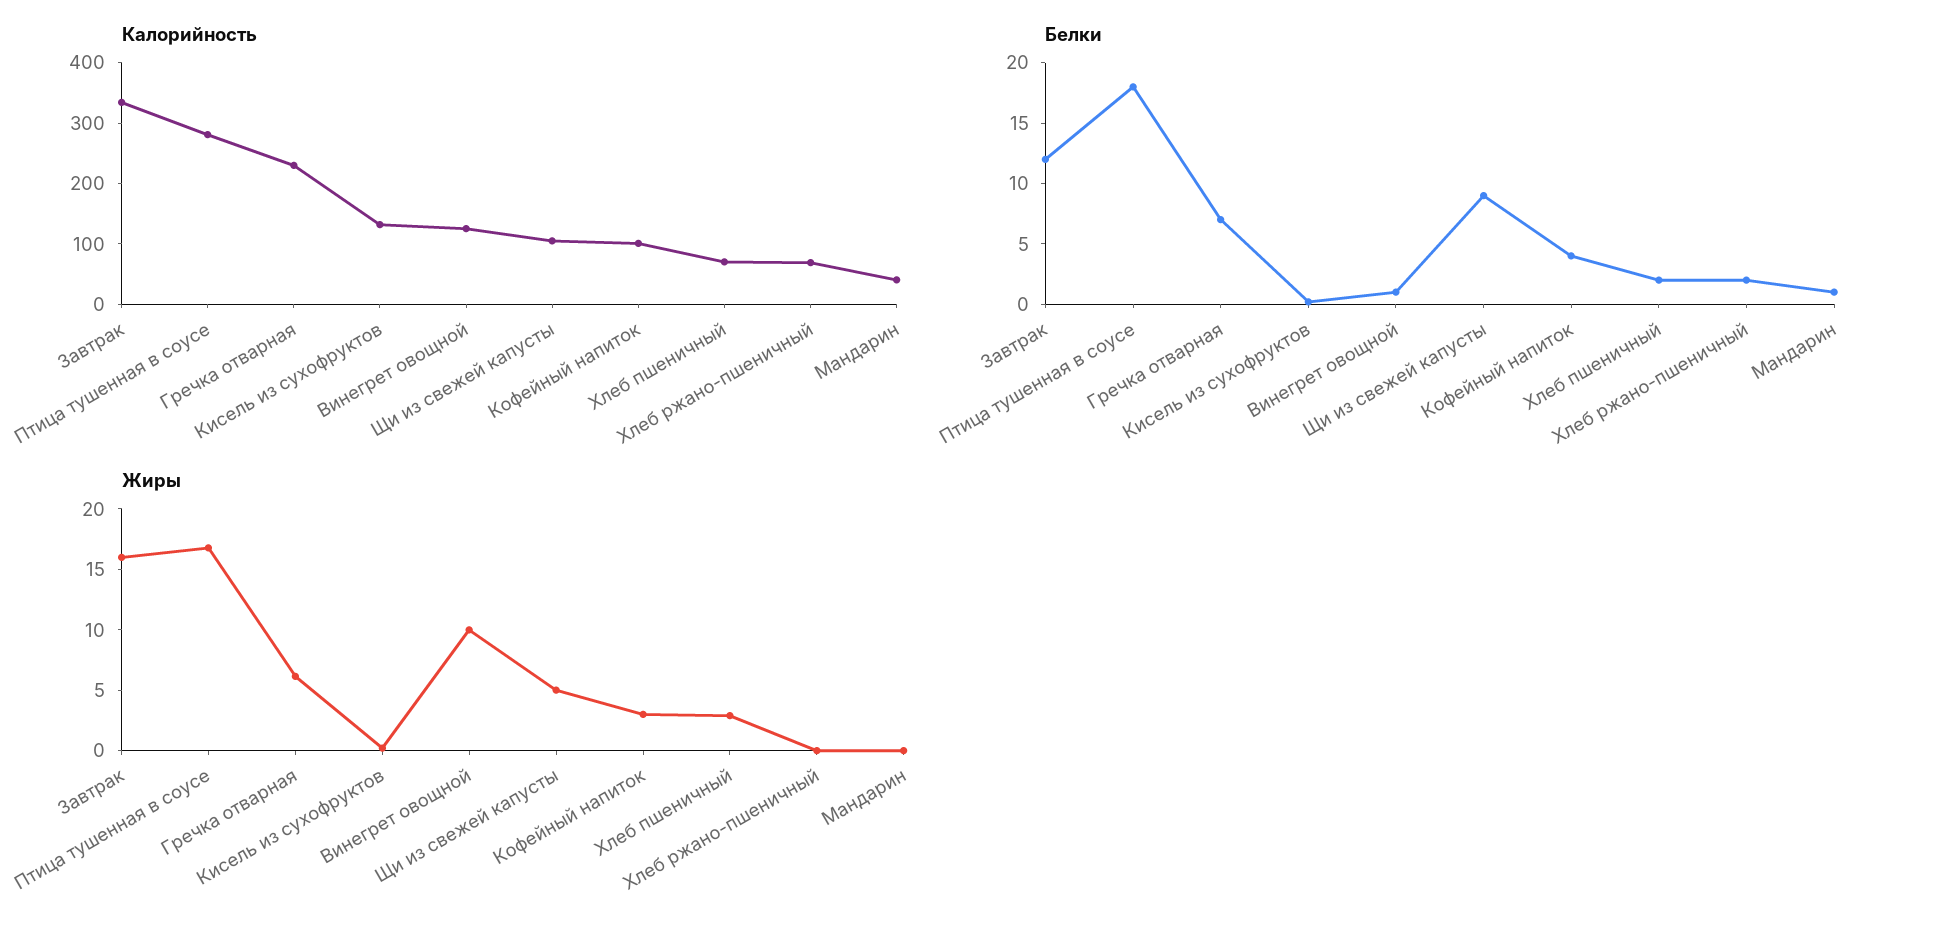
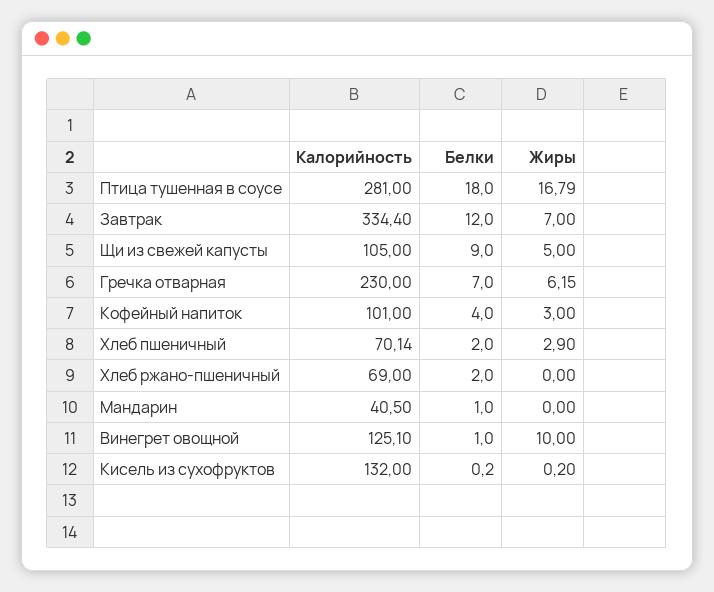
Жиры, Завтрак: 16 -> 7

